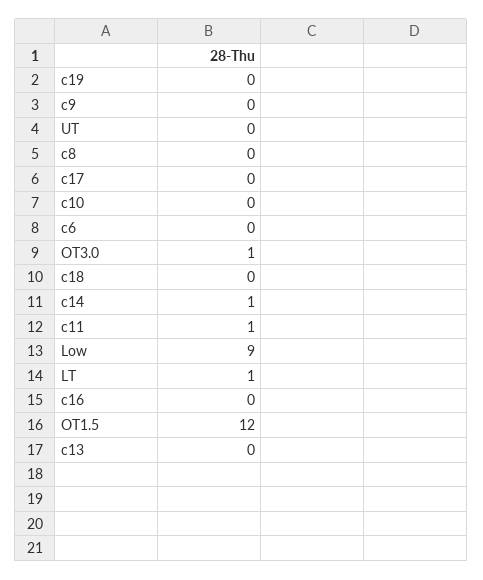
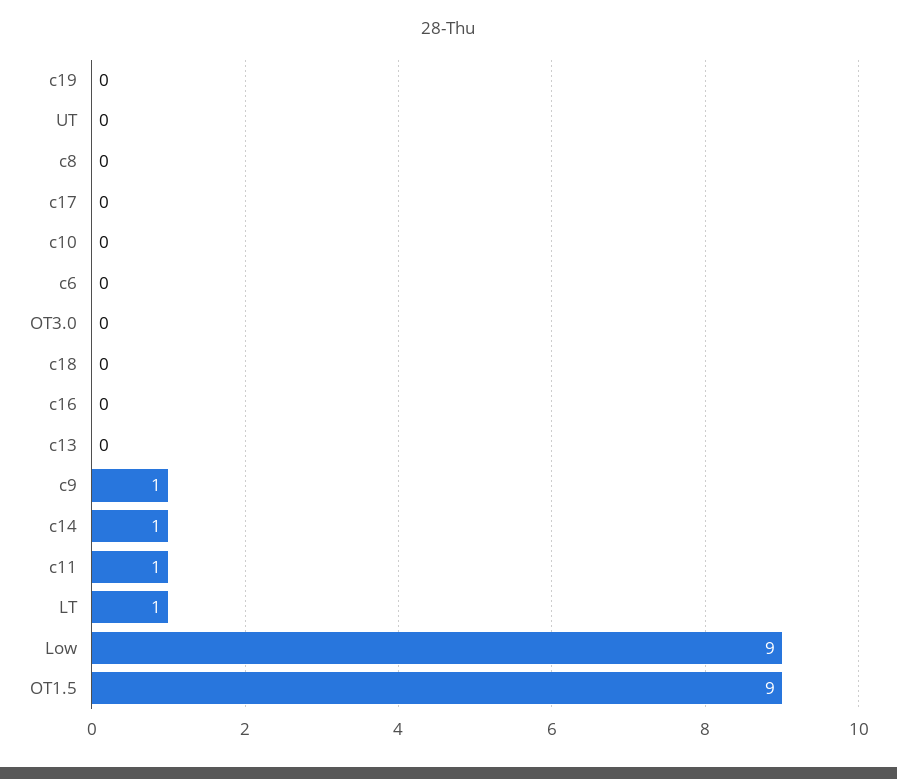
c9: 0 -> 1
OT3.0: 1 -> 0
OT1.5: 12 -> 9

